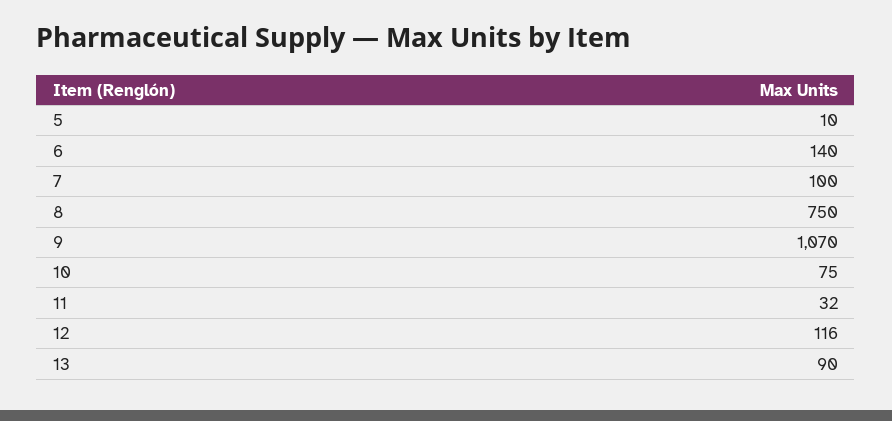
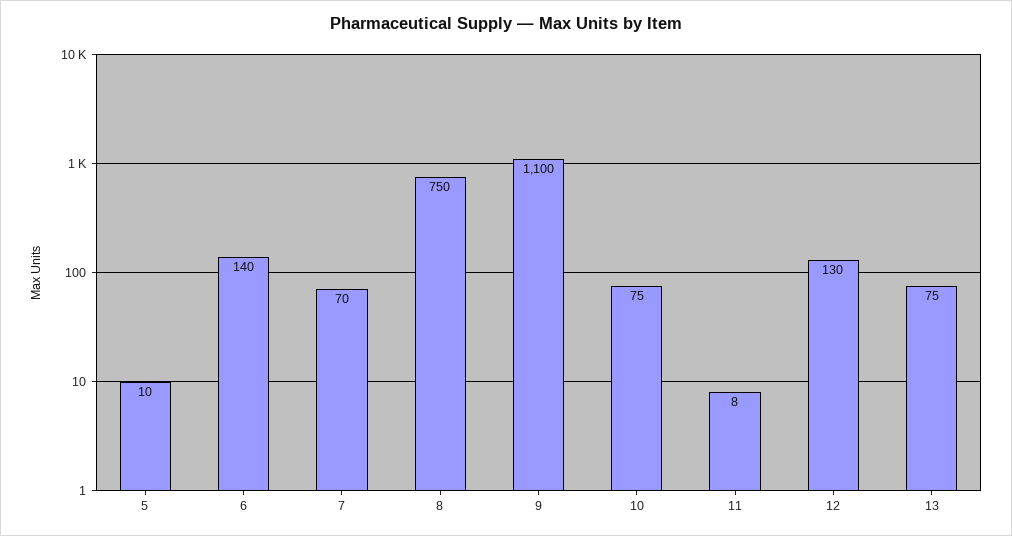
7: 100 -> 70
9: 1070 -> 1100
11: 32 -> 8
12: 116 -> 130
13: 90 -> 75

